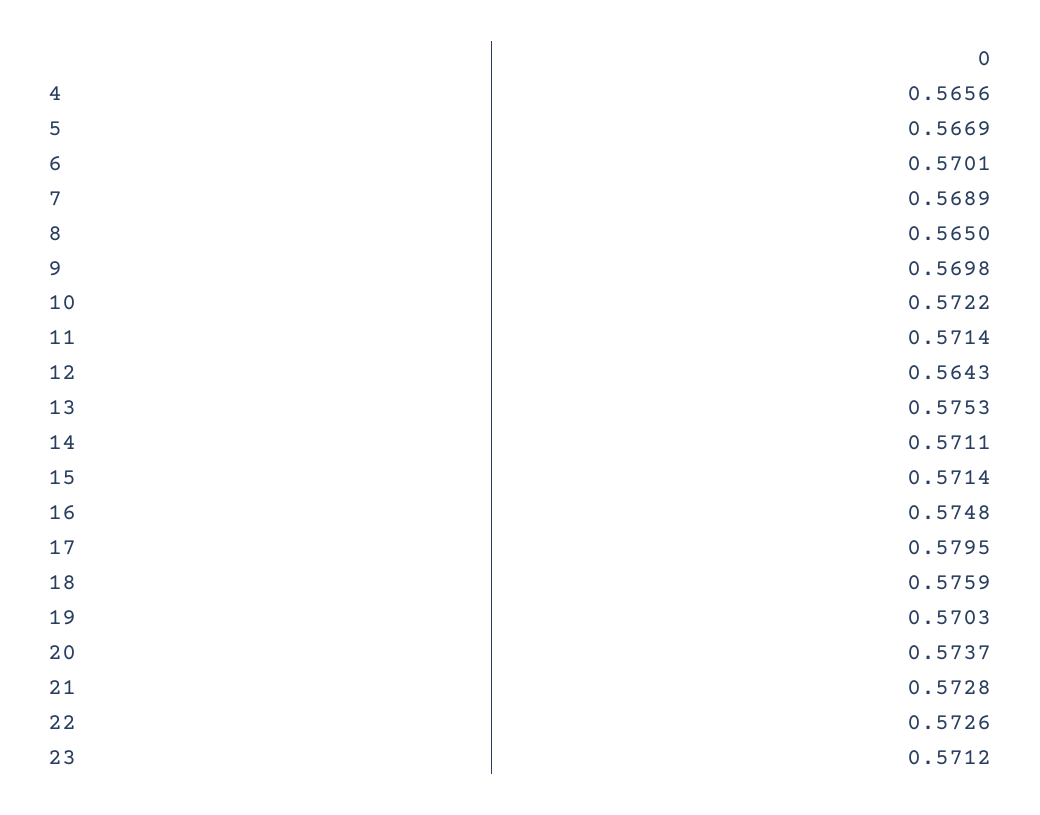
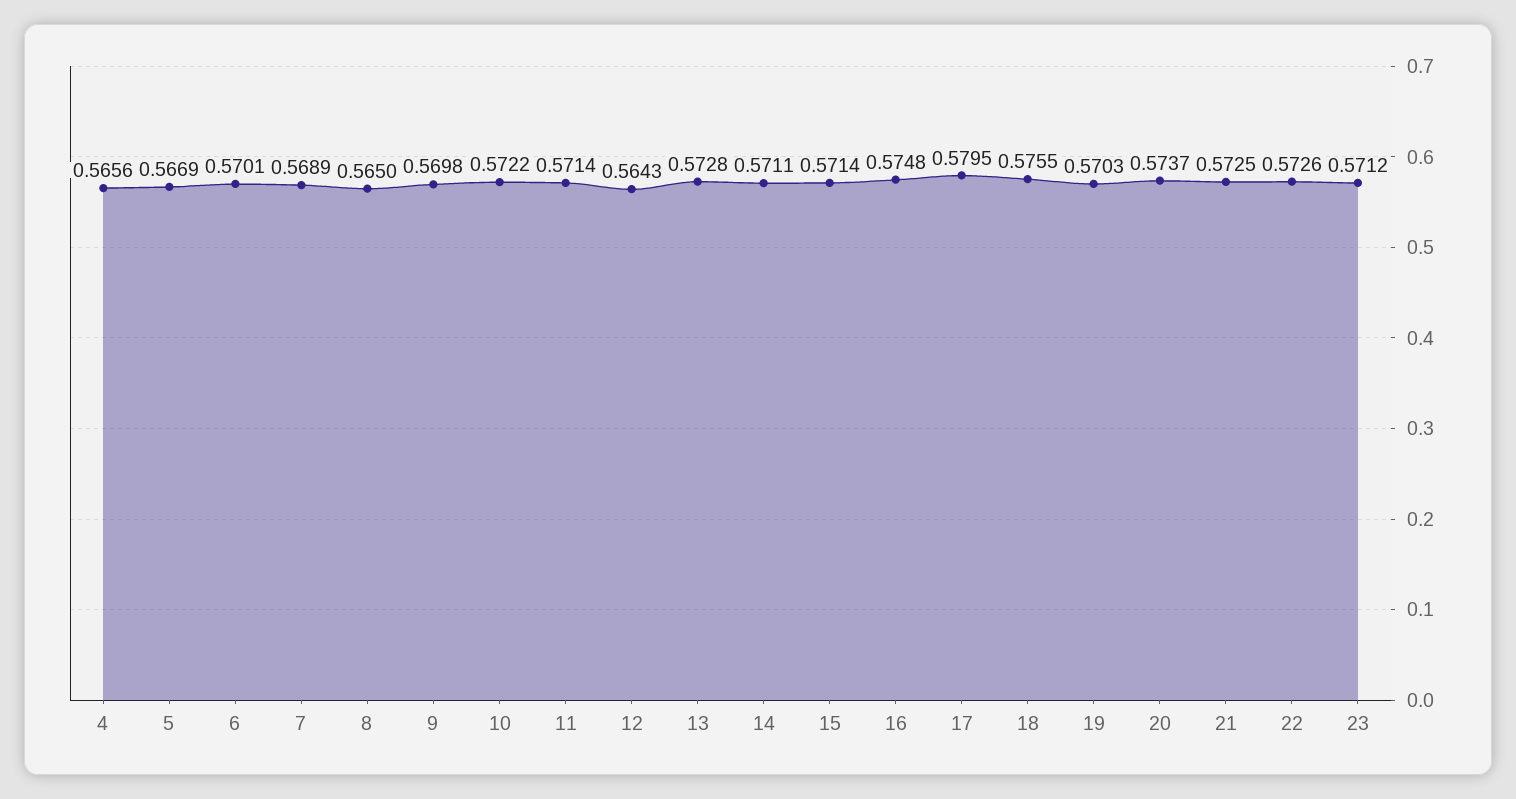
13: 0.5753 -> 0.5728
18: 0.5759 -> 0.5755
21: 0.5728 -> 0.5725

